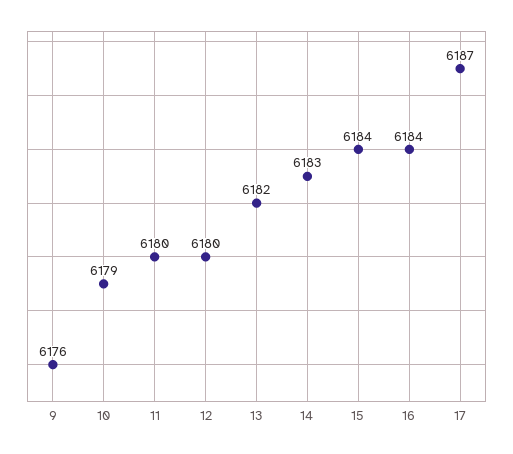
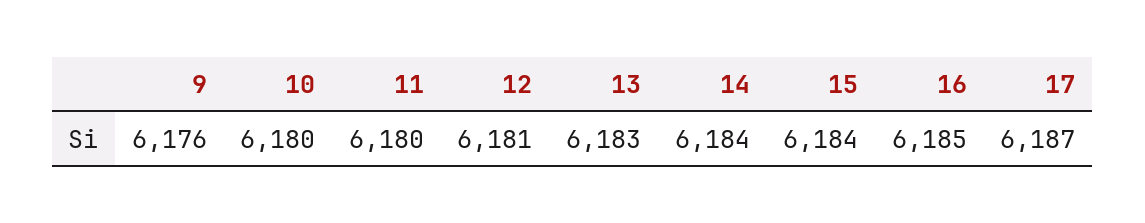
10: 6179 -> 6180
12: 6180 -> 6181
13: 6182 -> 6183
14: 6183 -> 6184
16: 6184 -> 6185

